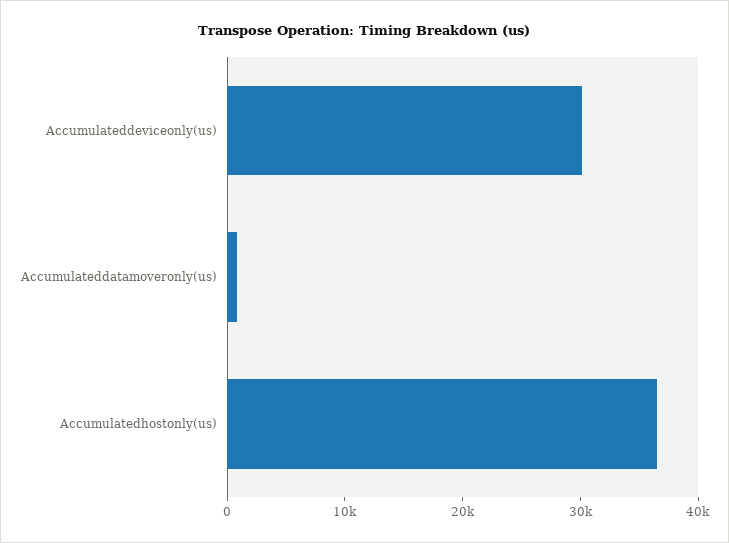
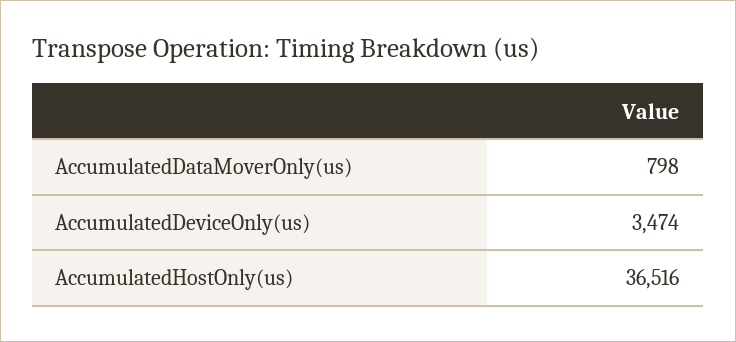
Accumulateddeviceonly(us): 30000 -> 3474

